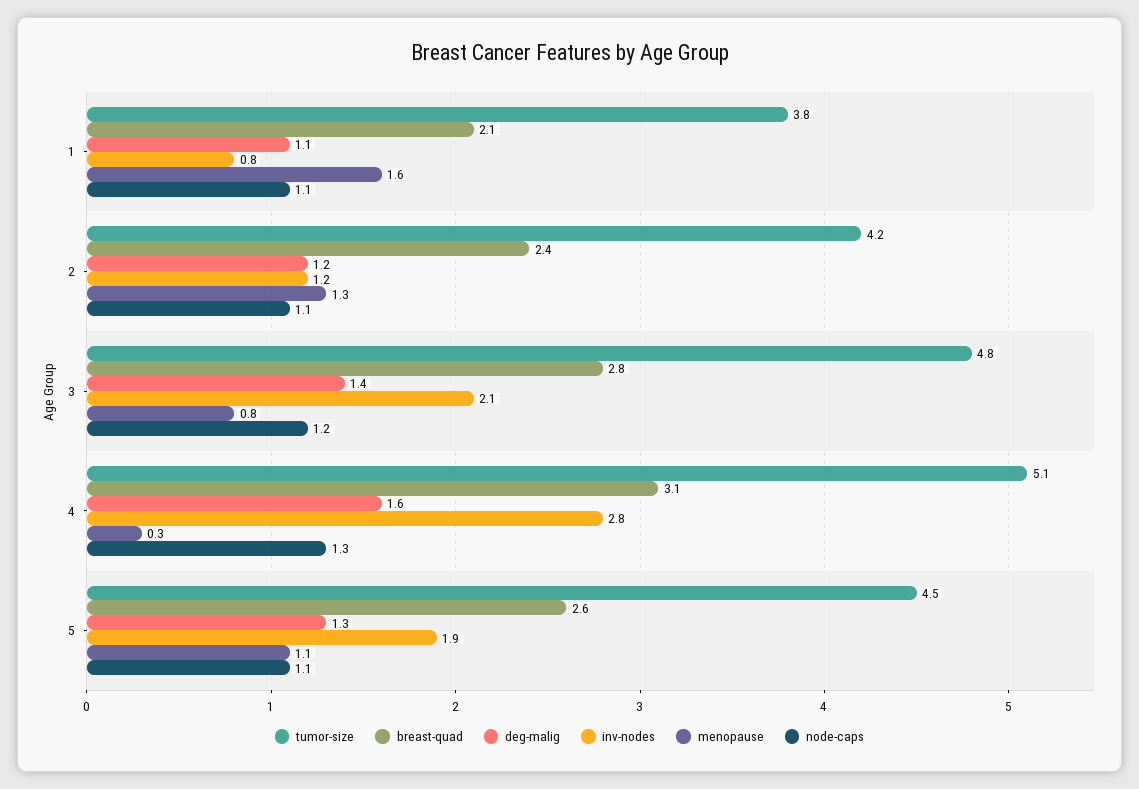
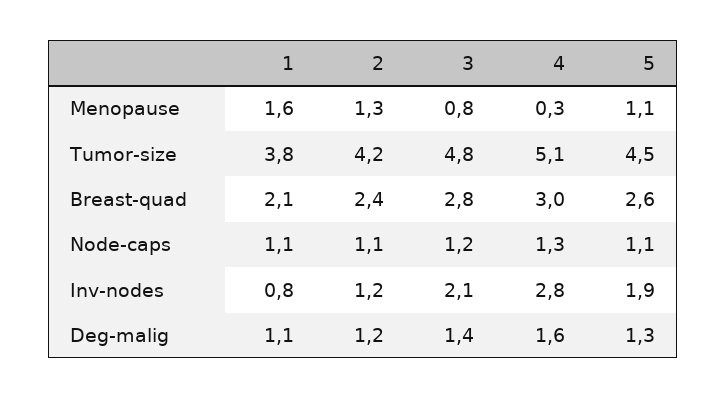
breast-quad, 4: 3.1 -> 3

